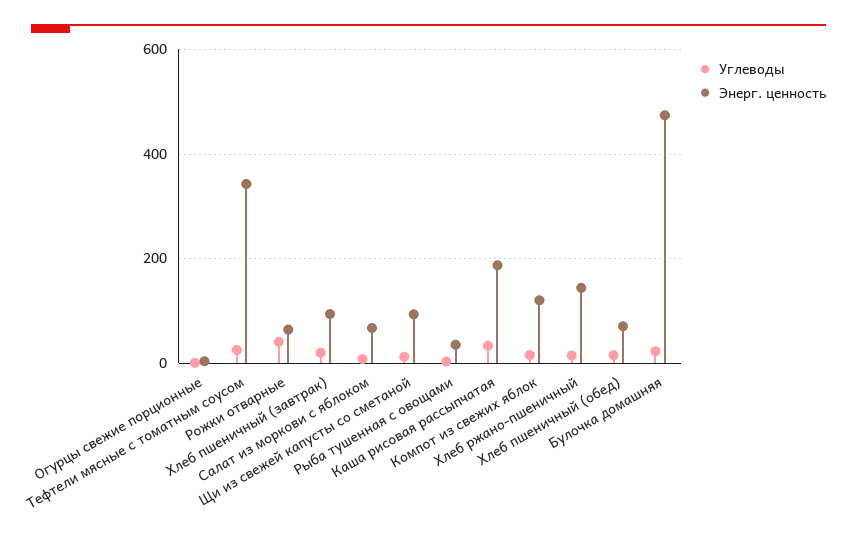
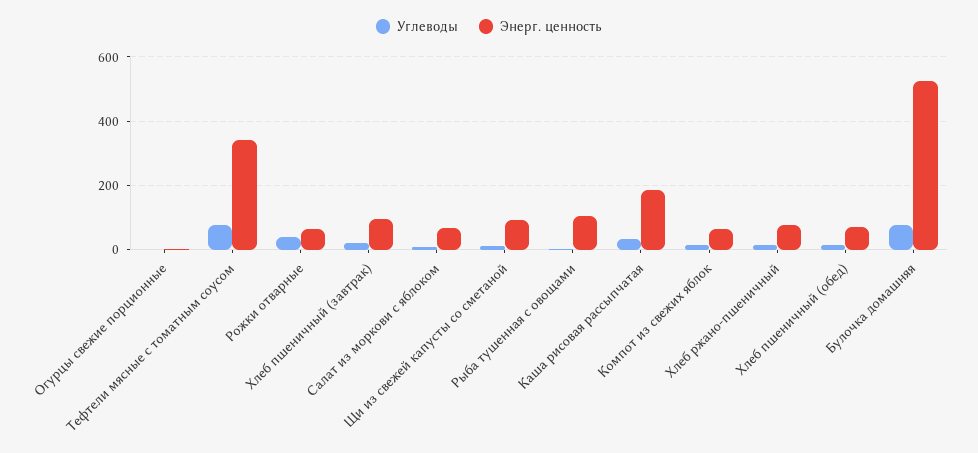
Углеводы, Тефтели мясные с томатным соусом: 20 -> 80
Энерг. ценность, Рыба тушенная с овощами: 40 -> 100
Энерг. ценность, Компот из свежих яблок: 120 -> 60
Энерг. ценность, Хлеб ржано-пшеничный: 140 -> 80
Углеводы, Булочка домашняя: 20 -> 80
Энерг. ценность, Булочка домашняя: 480 -> 520

